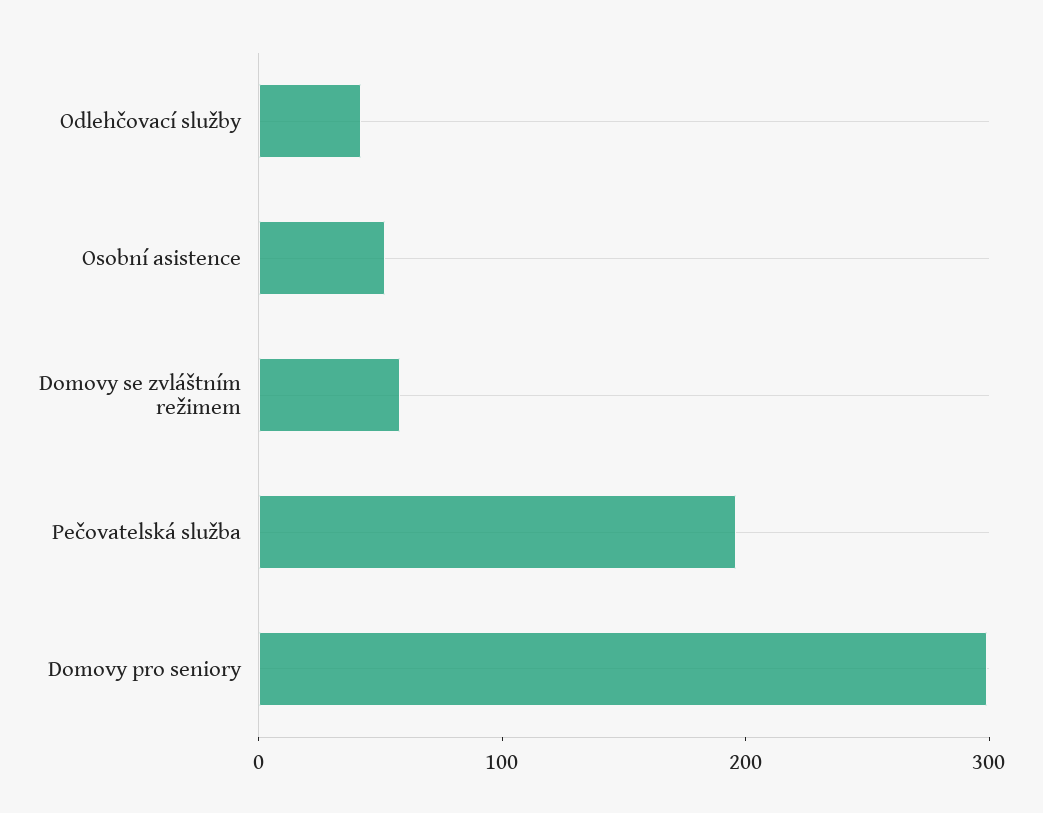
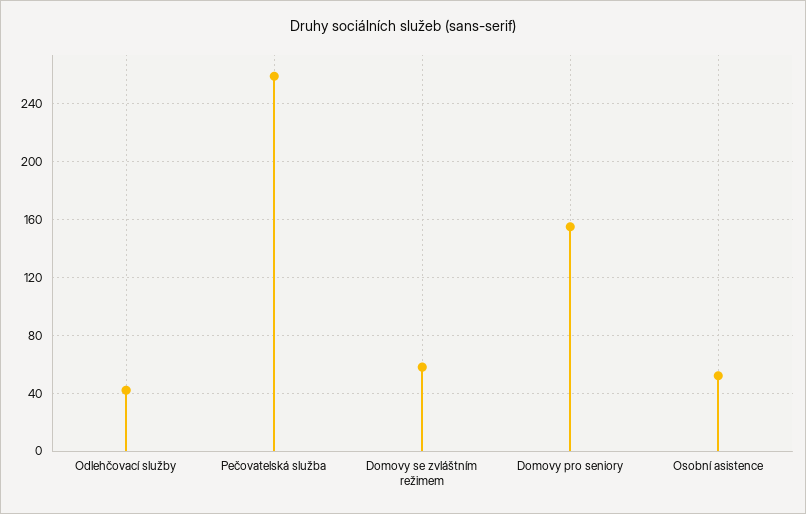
Pečovatelská služba: 200 -> 260
Domovy pro seniory: 300 -> 155

